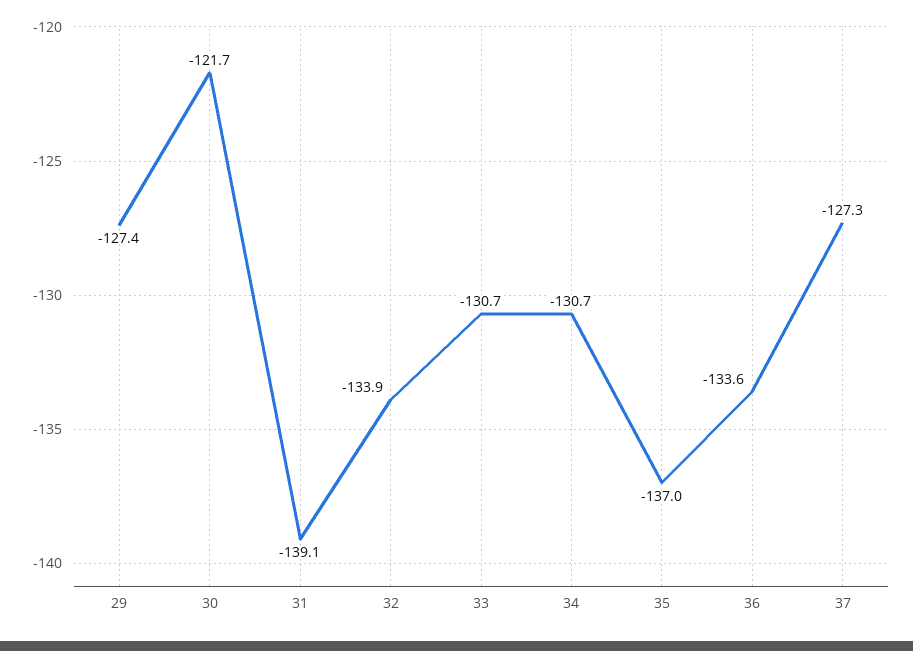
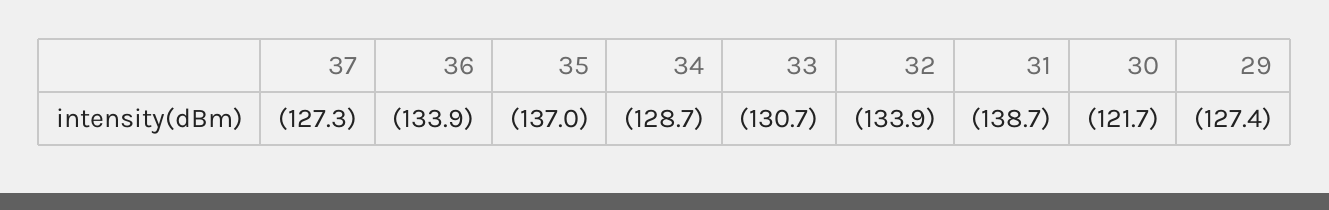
31: -139.1 -> -138.7
34: -130.7 -> -128.7
36: -133.6 -> -133.9

